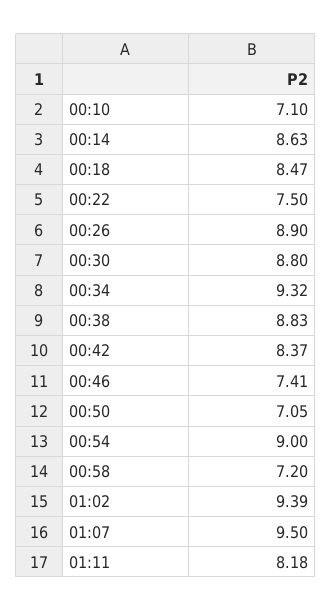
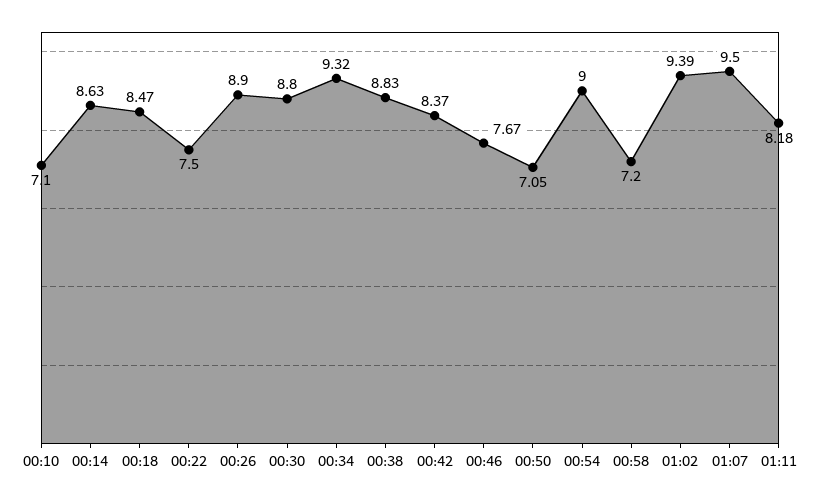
00:46: 7.41 -> 7.67

